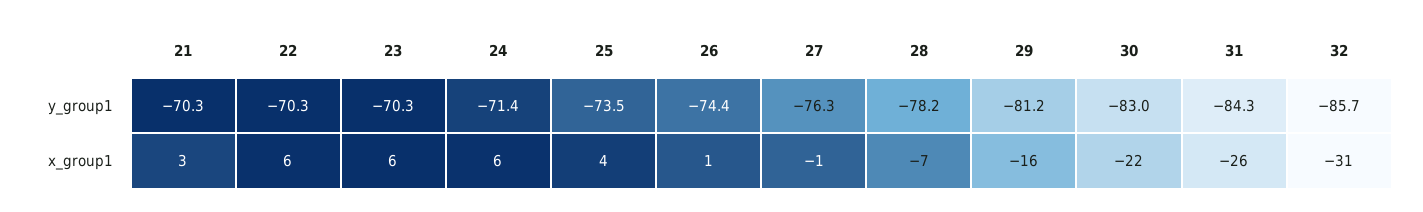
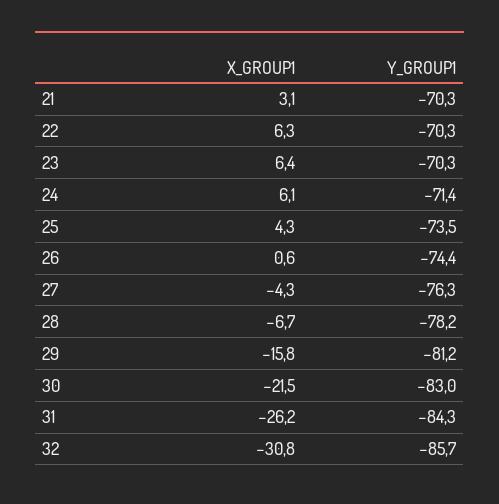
27, x_group1: -1 -> -4.3

